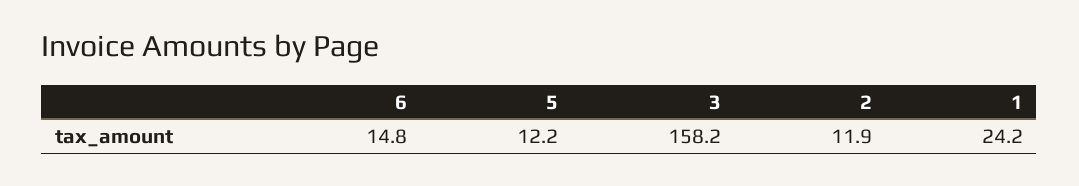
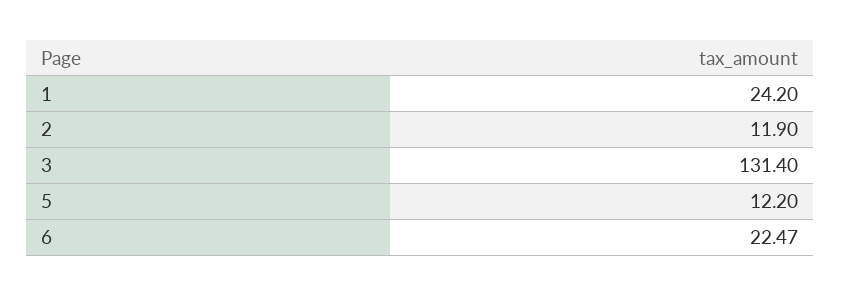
6: 14.8 -> 22.47
3: 158.2 -> 131.4

